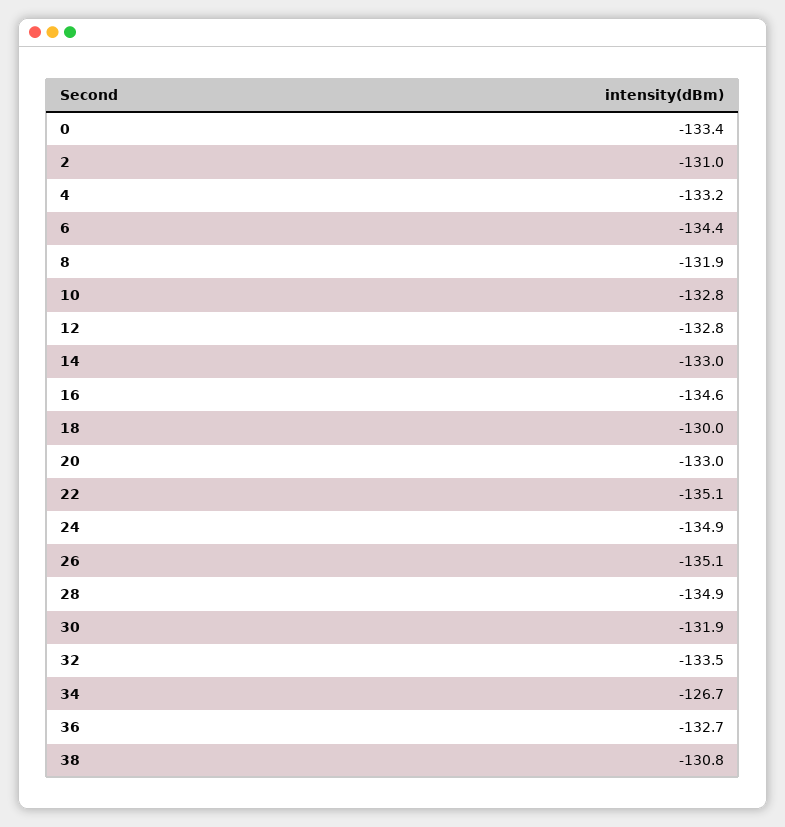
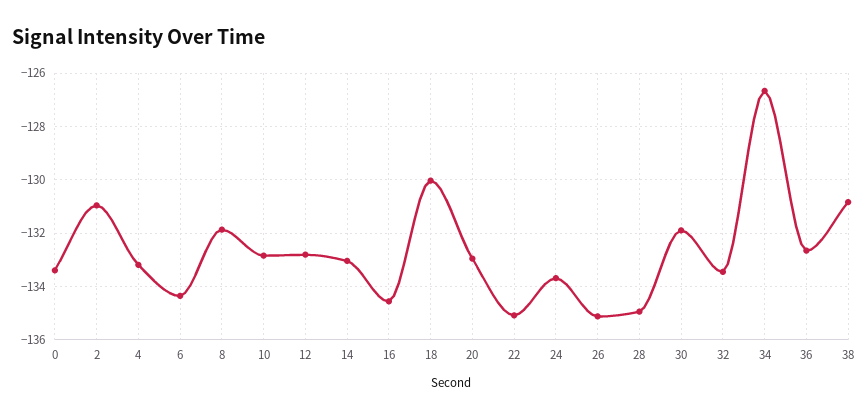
24: -134.9 -> -133.75

